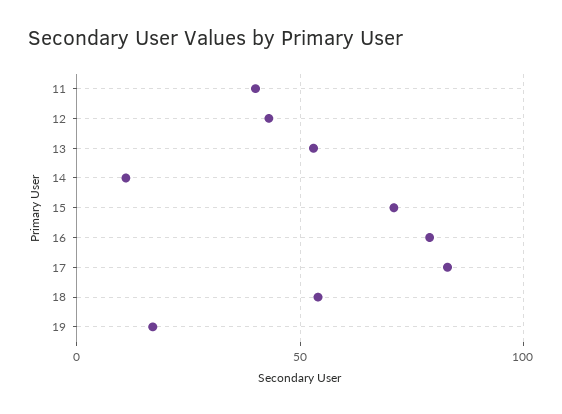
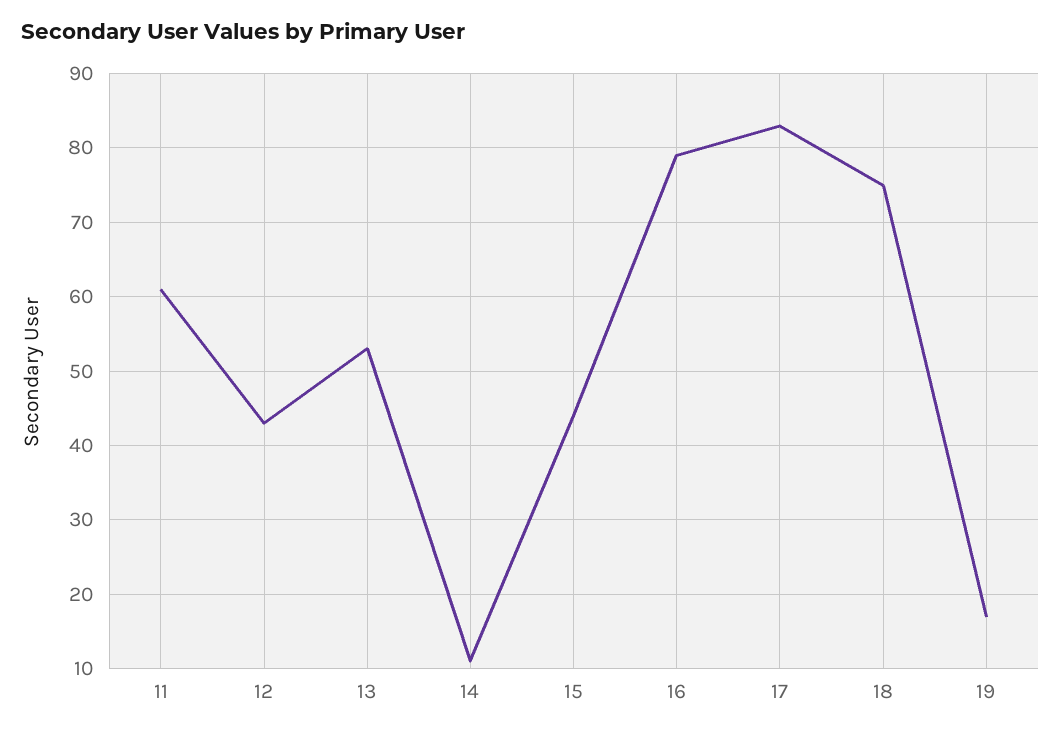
11: 40 -> 61
15: 70 -> 44
18: 55 -> 75

